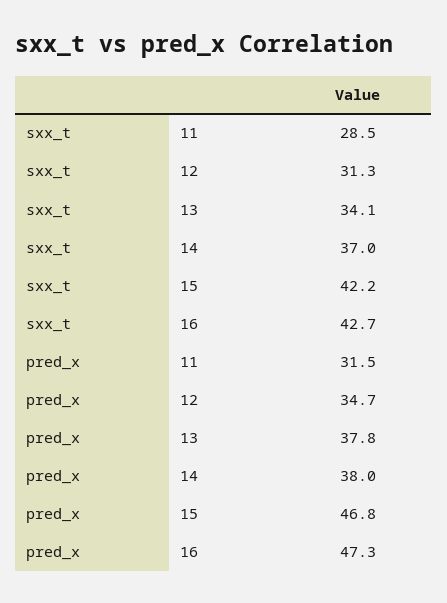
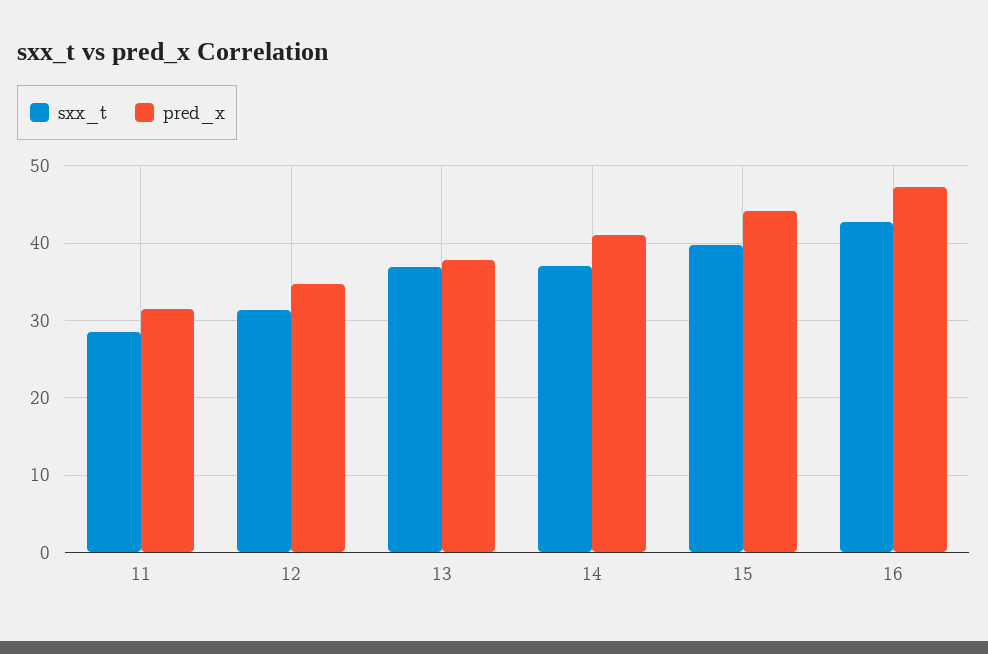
sxx_t, 13: 34.1 -> 37
sxx_t, 15: 42.2 -> 40
pred_x, 14: 38 -> 41
pred_x, 15: 46.8 -> 44

